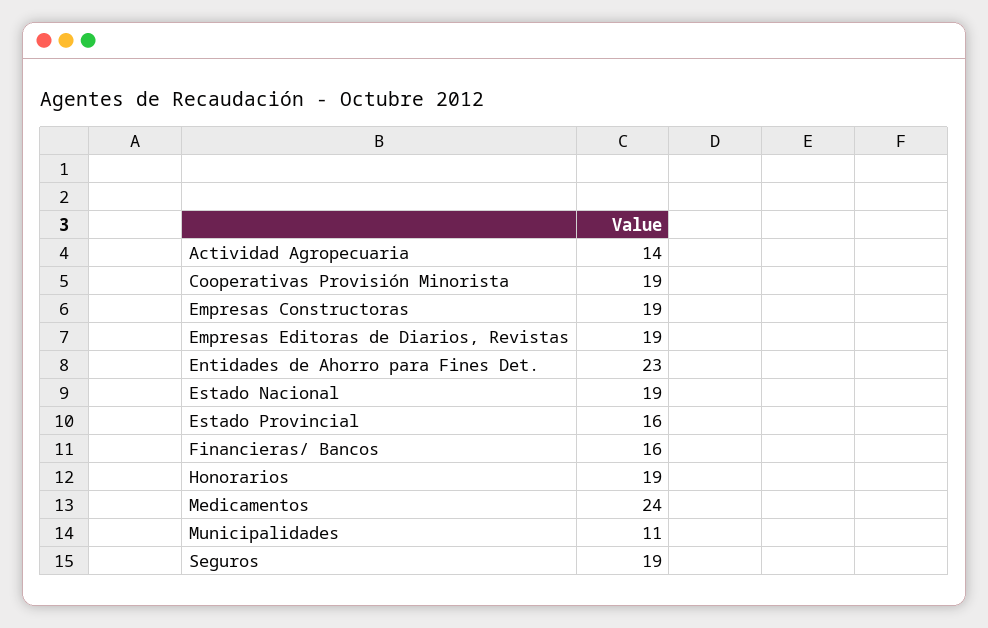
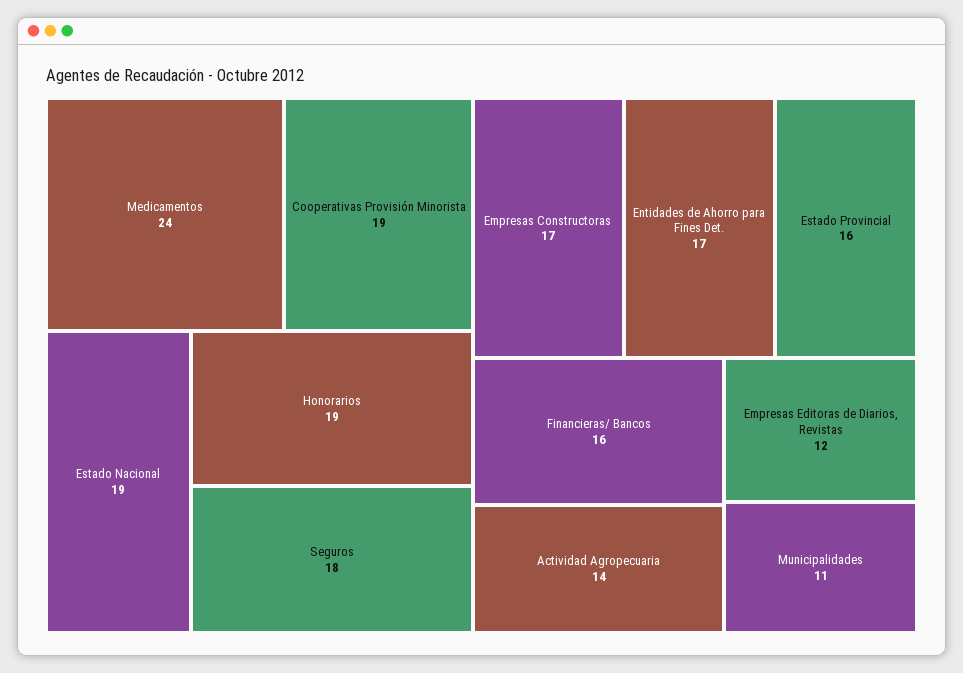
Empresas Constructoras: 19 -> 17
Empresas Editoras de Diarios, Revistas: 19 -> 12
Entidades de Ahorro para Fines Det.: 23 -> 17
Seguros: 19 -> 18

